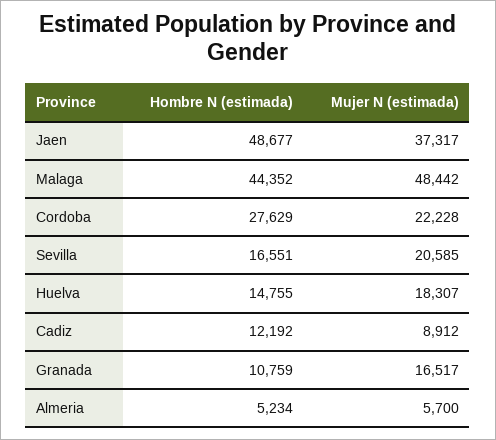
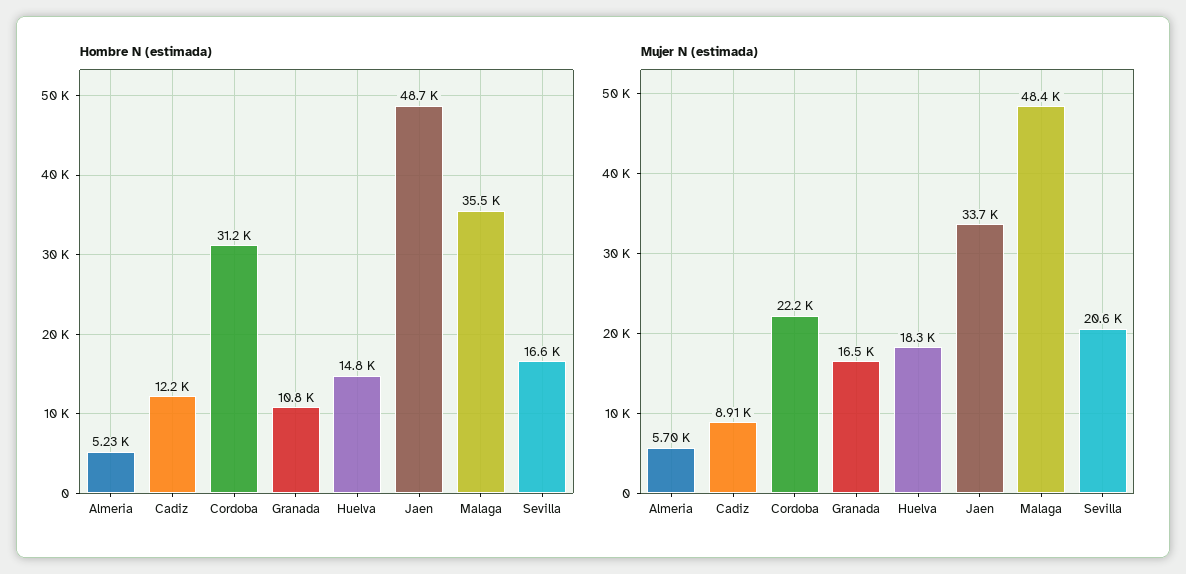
Mujer N (estimada), Jaen: 37317 -> 33700
Hombre N (estimada), Malaga: 44352 -> 35500
Hombre N (estimada), Cordoba: 27629 -> 31200

